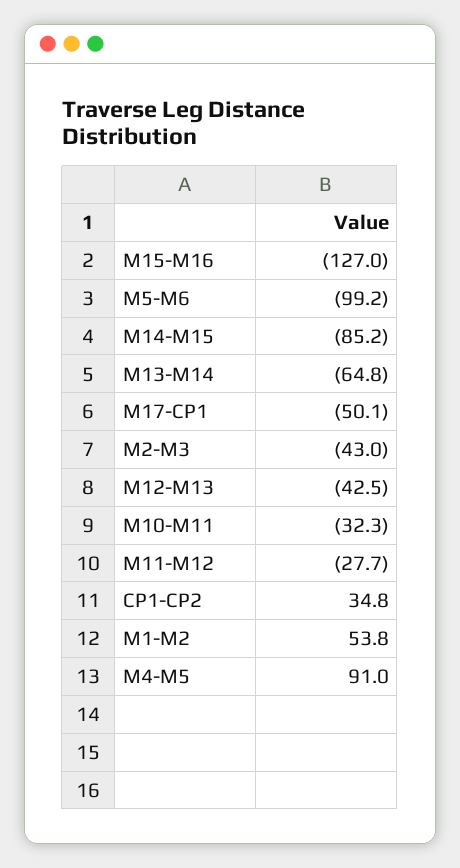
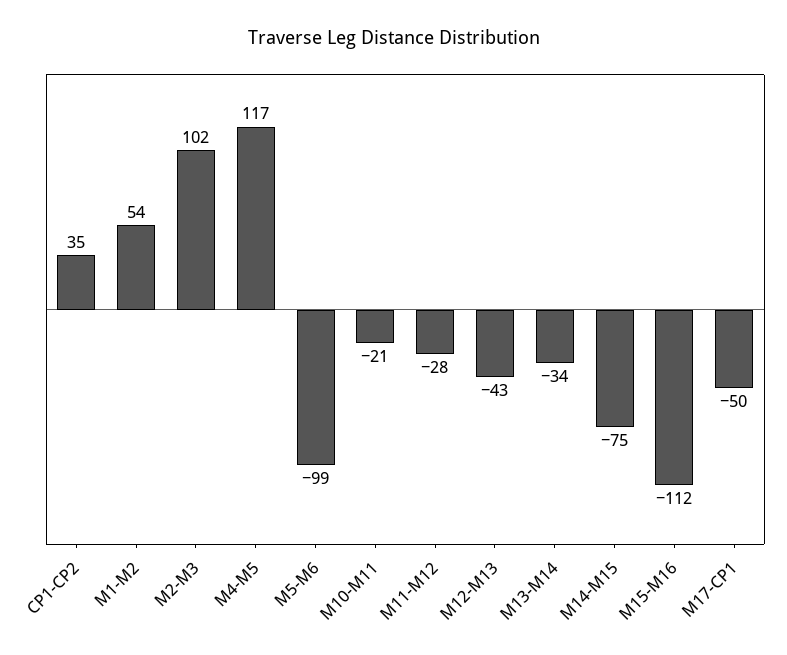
M15-M16: -127 -> -112
M14-M15: -85.2 -> -75
M13-M14: -64.8 -> -34
M2-M3: -43 -> 102
M10-M11: -32.3 -> -21
M4-M5: 91 -> 117

